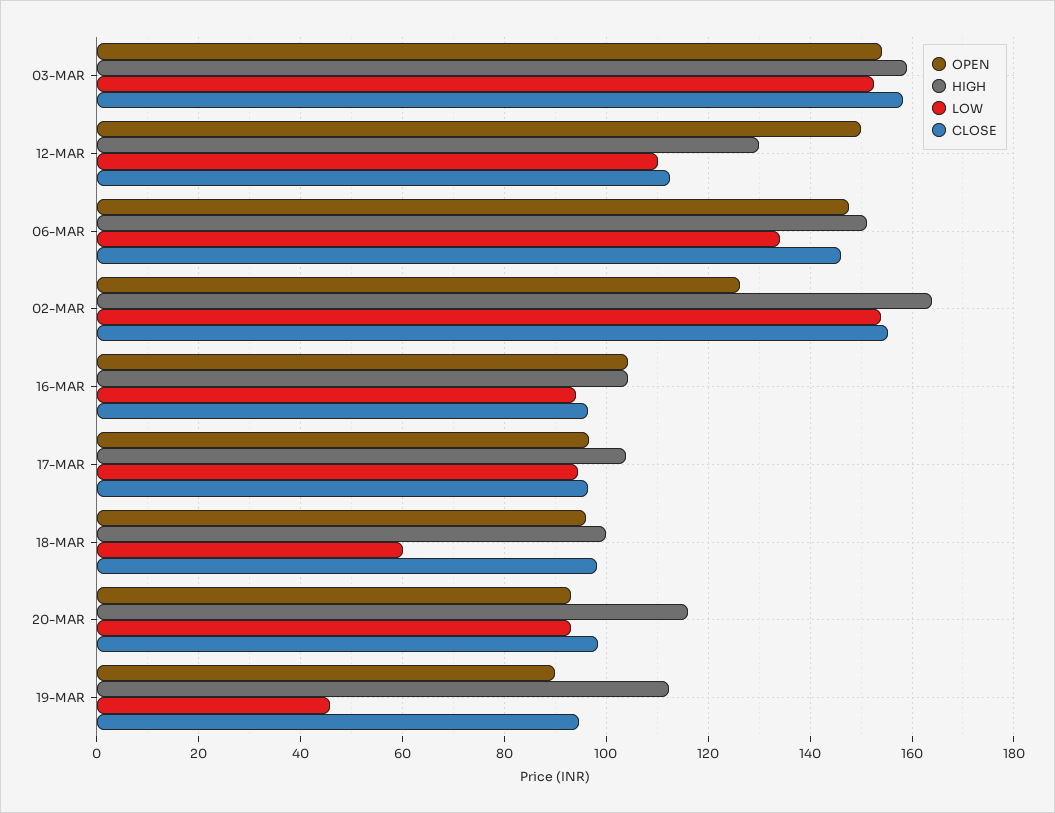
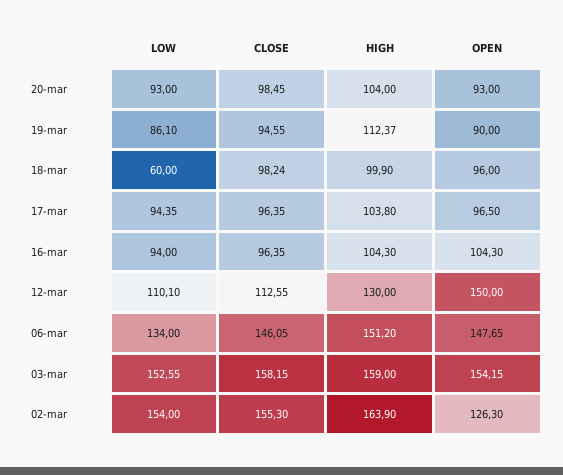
HIGH, 20-MAR: 116 -> 104
LOW, 19-MAR: 46 -> 86.1

